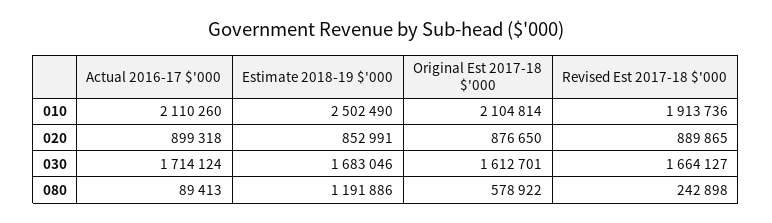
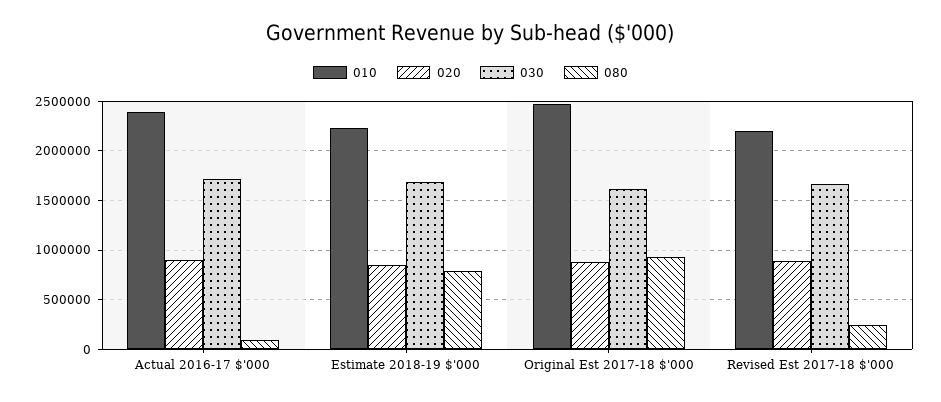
010, Actual 2016-17 $'000: 2110260 -> 2400000
010, Estimate 2018-19 $'000: 2502490 -> 2200000
010, Original Est 2017-18 $'000: 2104814 -> 2500000
010, Revised Est 2017-18 $'000: 1913736 -> 2200000
080, Estimate 2018-19 $'000: 1191886 -> 800000
080, Original Est 2017-18 $'000: 578922 -> 900000

